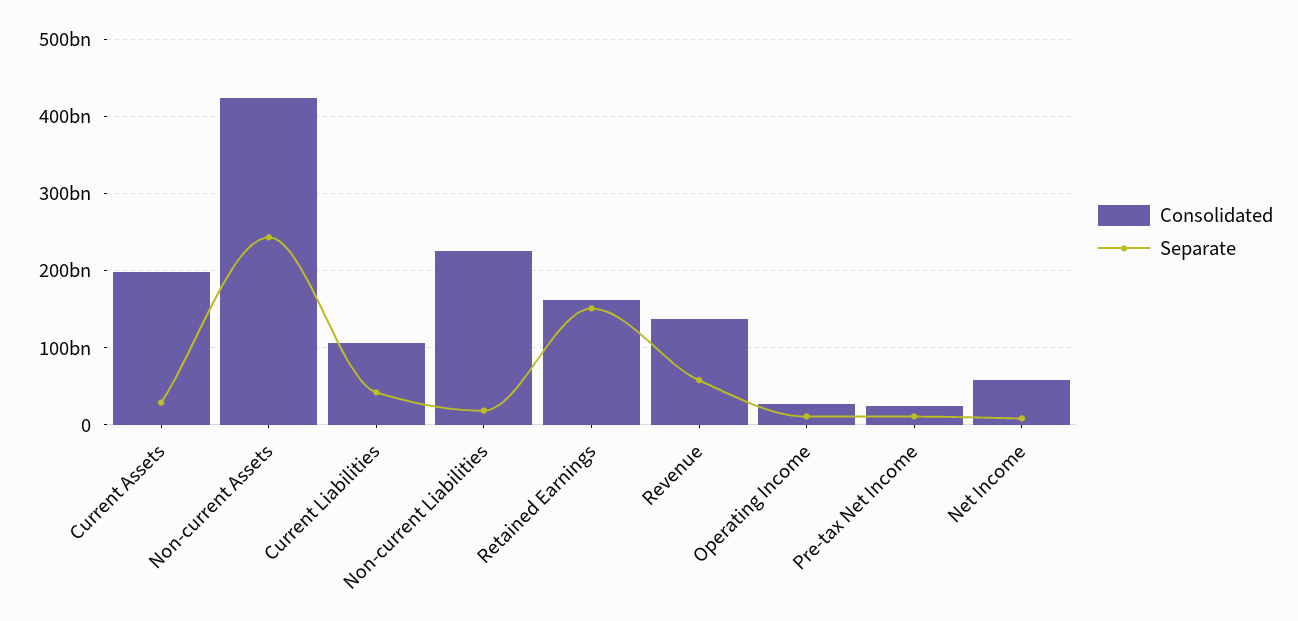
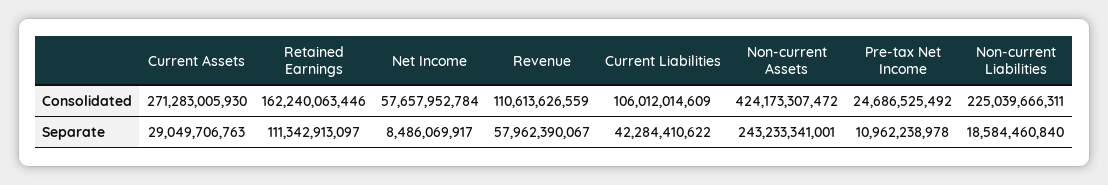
Consolidated, Current Assets: 200000000000 -> 271283005930
Separate, Retained Earnings: 150000000000 -> 111342913097
Consolidated, Revenue: 140000000000 -> 110613626559
Consolidated, Operating Income: 30000000000 -> none
Separate, Operating Income: 10000000000 -> none

